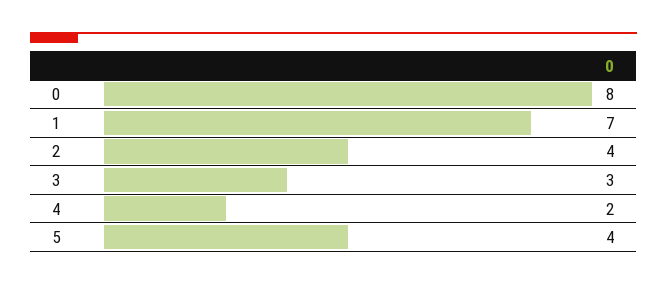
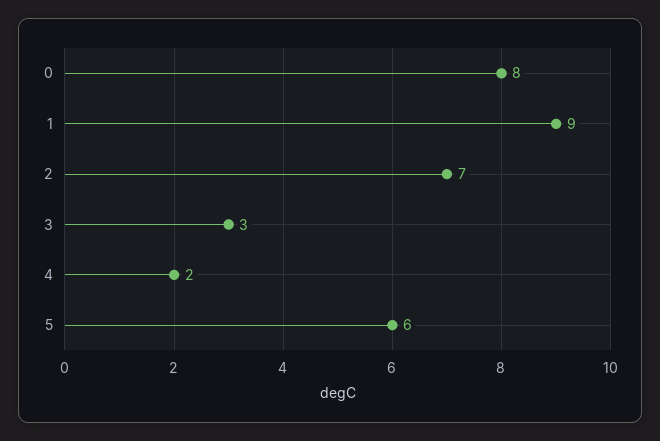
1: 7 -> 9
2: 4 -> 7
5: 4 -> 6

